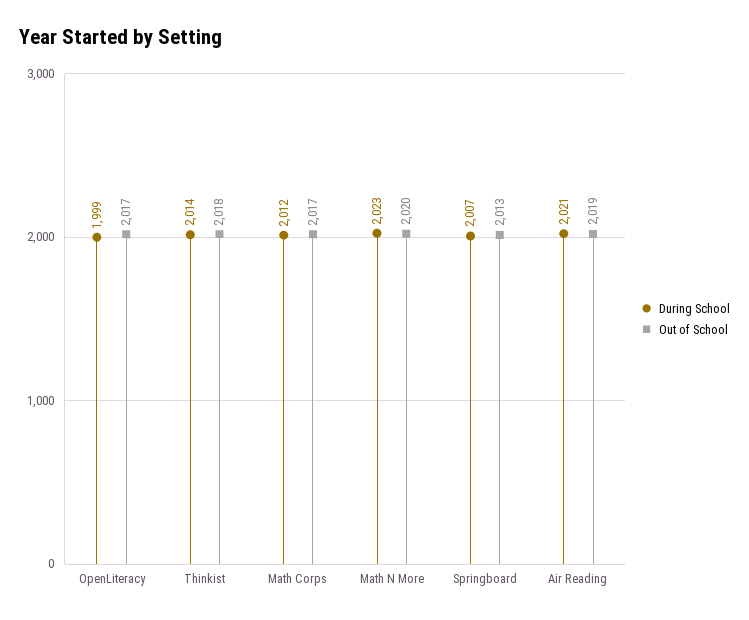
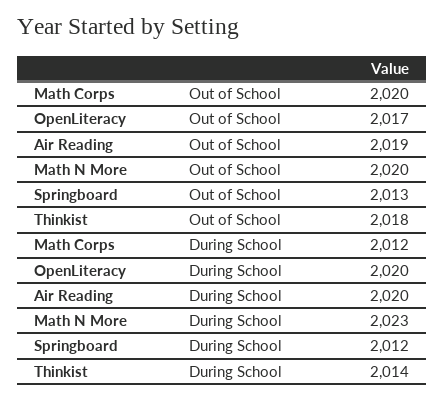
During School, OpenLiteracy: 1999 -> 2020
Out of School, Math Corps: 2017 -> 2020
During School, Springboard: 2007 -> 2012
During School, Air Reading: 2021 -> 2020

